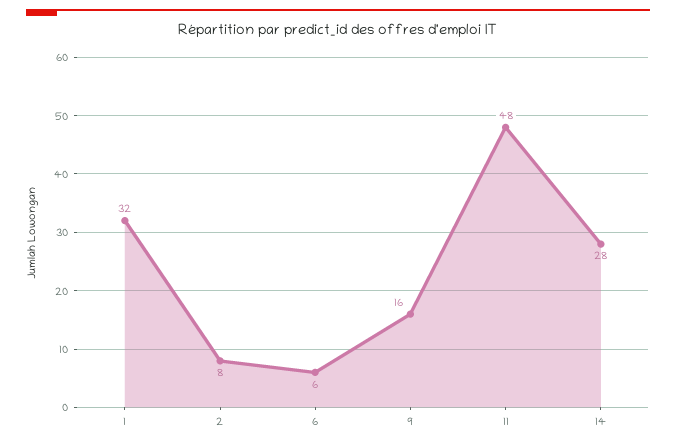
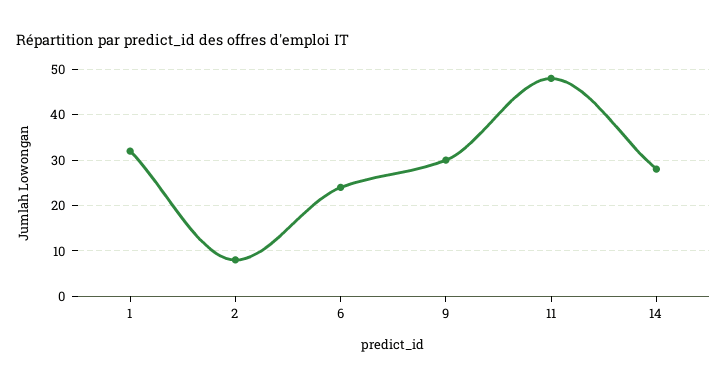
6: 6 -> 25
9: 16 -> 30

